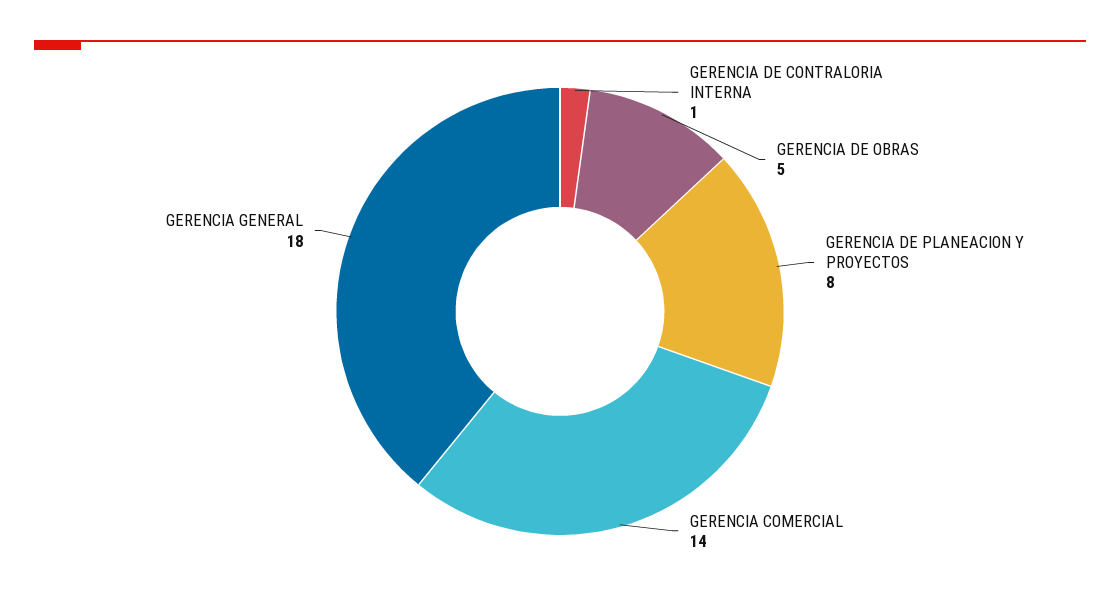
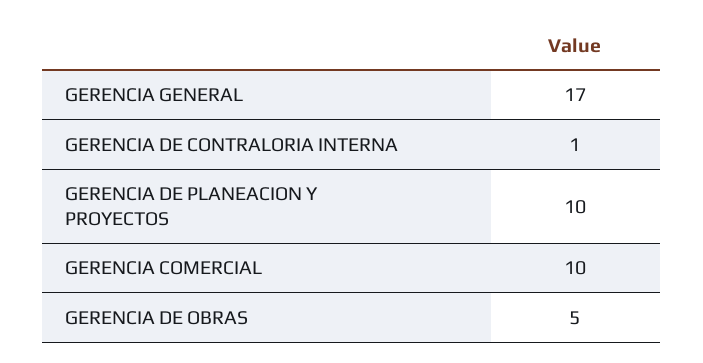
GERENCIA DE PLANEACION Y PROYECTOS: 8 -> 10
GERENCIA COMERCIAL: 14 -> 10
GERENCIA GENERAL: 18 -> 17

